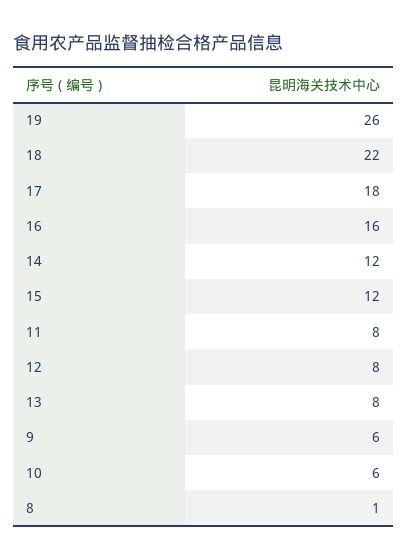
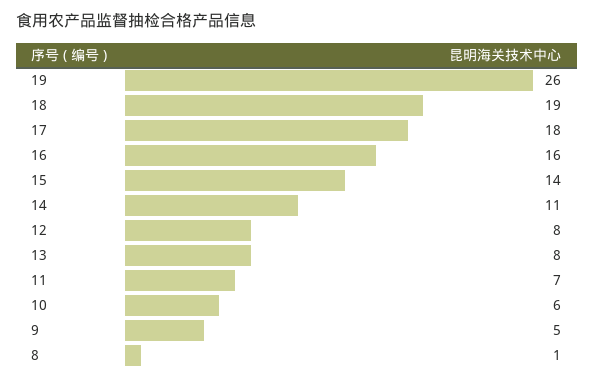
18: 22 -> 19
14: 12 -> 11
15: 12 -> 14
11: 8 -> 7
9: 6 -> 5

